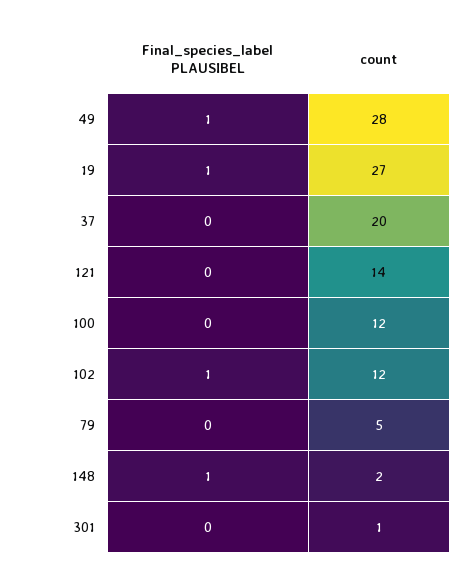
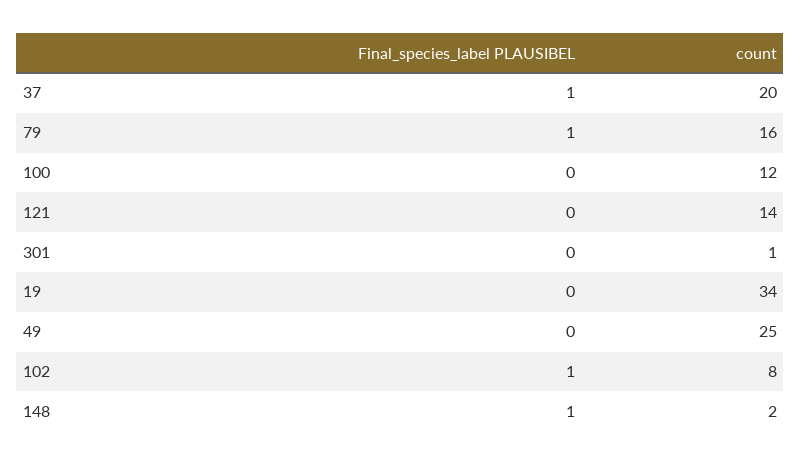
Final_species_label PLAUSIBEL, 49: 1 -> 0
count, 49: 28 -> 25
Final_species_label PLAUSIBEL, 19: 1 -> 0
count, 19: 27 -> 34
Final_species_label PLAUSIBEL, 37: 0 -> 1
count, 102: 12 -> 8
Final_species_label PLAUSIBEL, 79: 0 -> 1
count, 79: 5 -> 16

